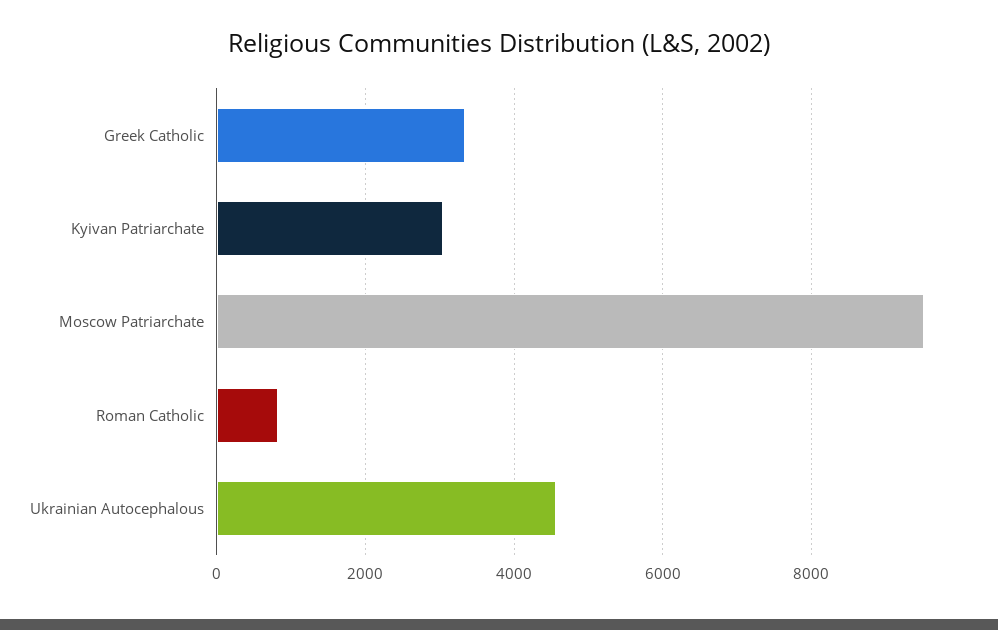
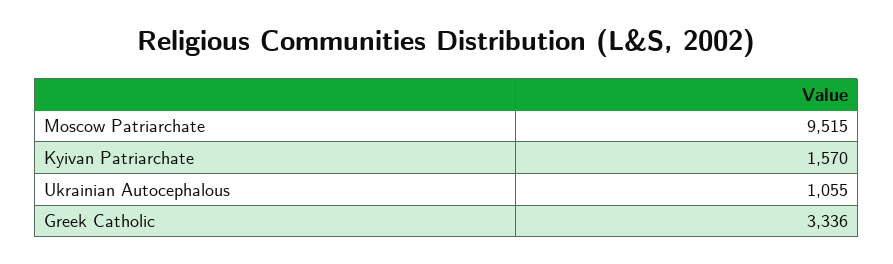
Kyivan Patriarchate: 3000 -> 1570
Roman Catholic: 800 -> none
Ukrainian Autocephalous: 4600 -> 1055

